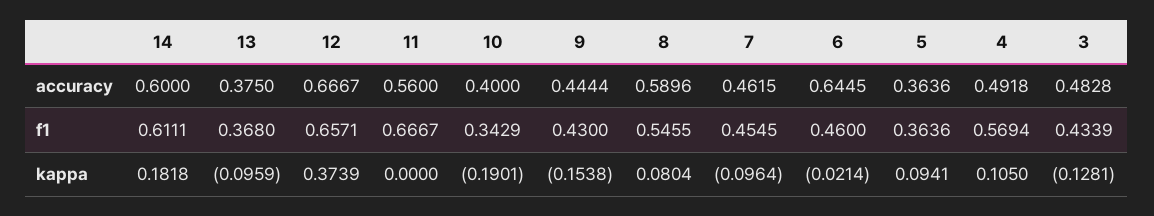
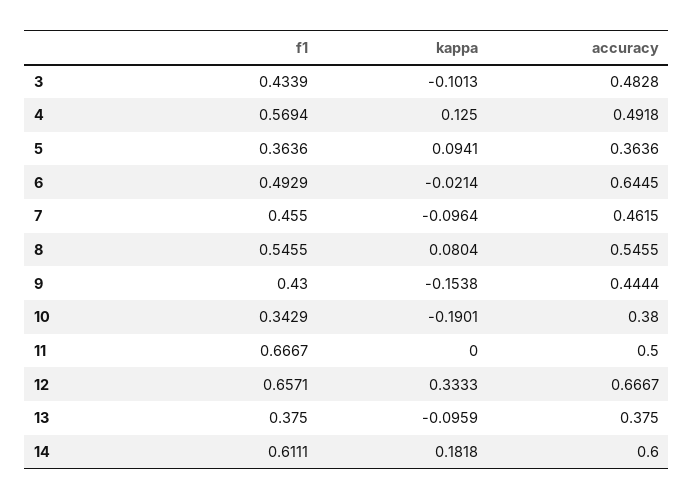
11, accuracy: 0.56 -> 0.5
10, accuracy: 0.4 -> 0.38
8, accuracy: 0.5896 -> 0.5455
13, f1: 0.368 -> 0.375
7, f1: 0.4545 -> 0.455
6, f1: 0.46 -> 0.4929
12, kappa: 0.3739 -> 0.3333
4, kappa: 0.105 -> 0.125
3, kappa: -0.1281 -> -0.1013

